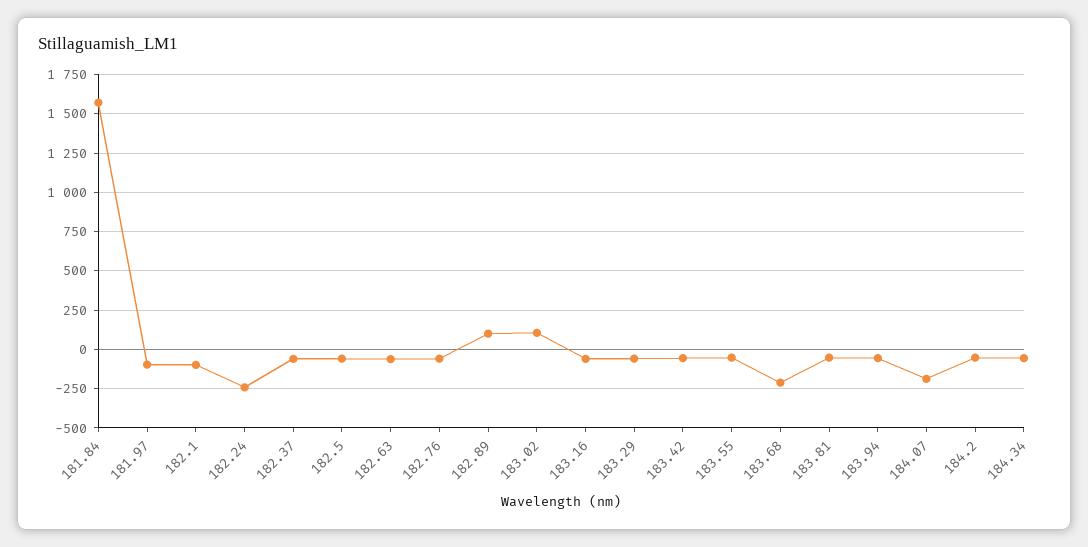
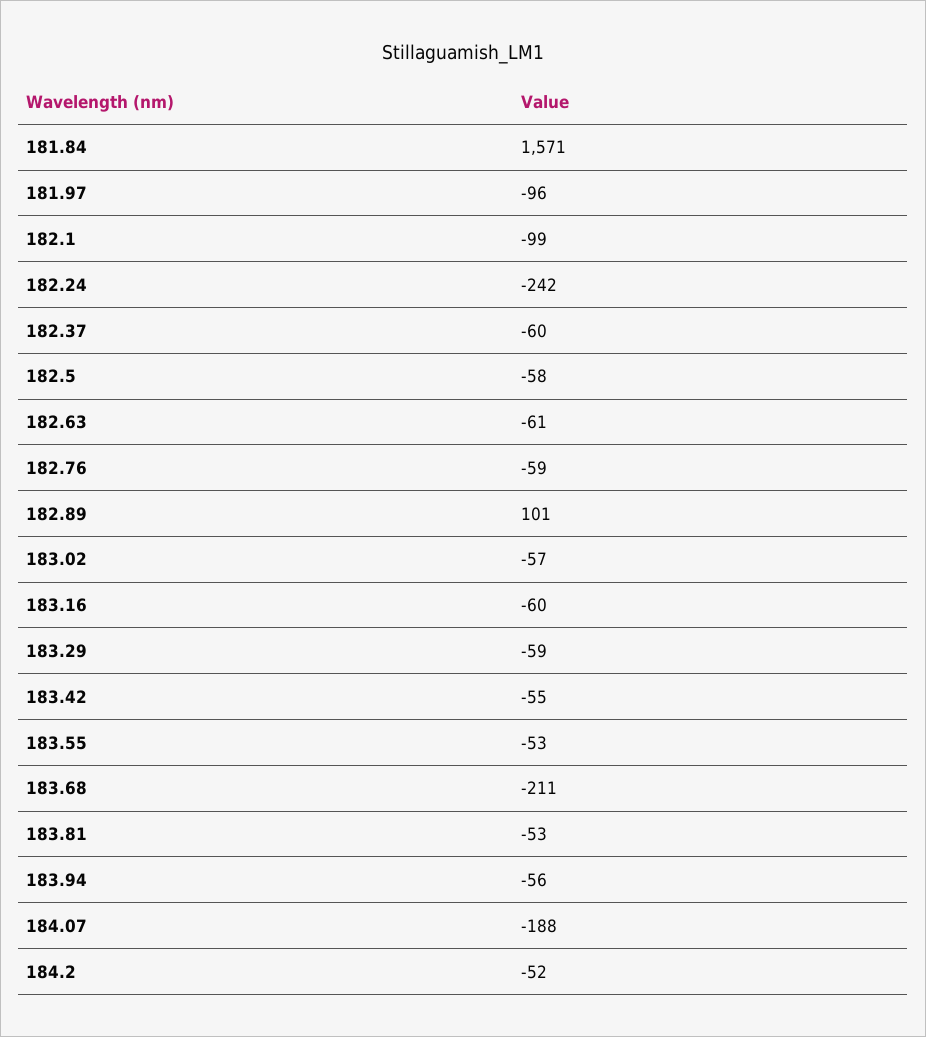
183.02: 100 -> -57
184.34: -50 -> none

